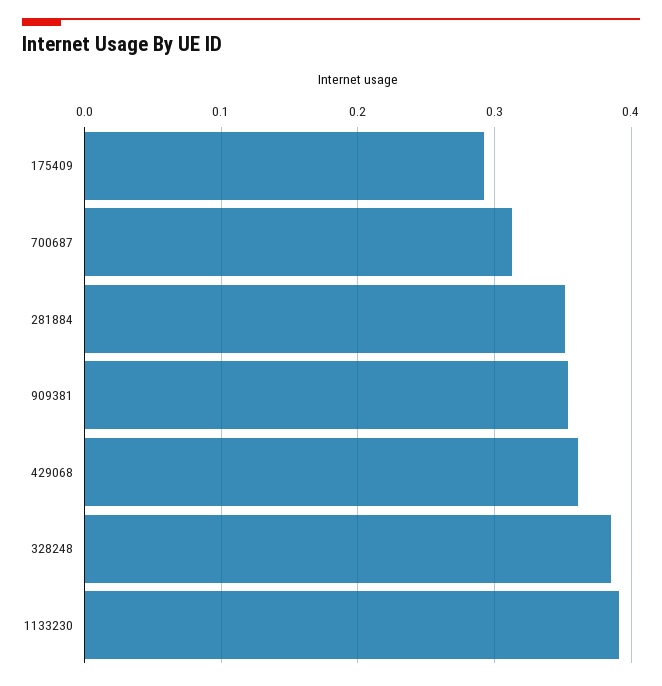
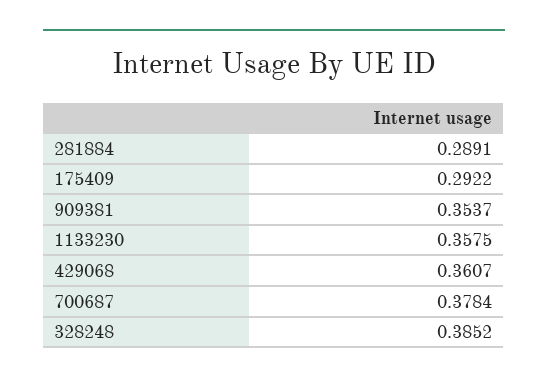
700687: 0.31 -> 0.3784
281884: 0.35 -> 0.2891
1133230: 0.39 -> 0.3575

